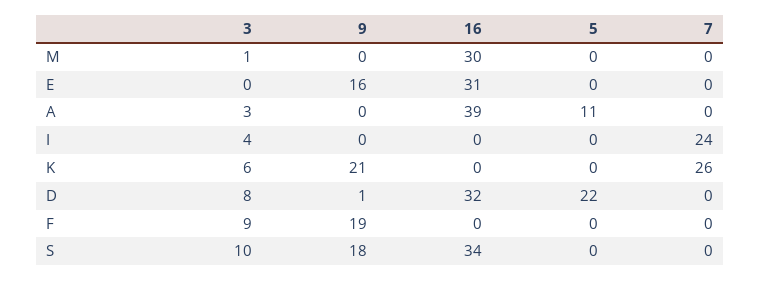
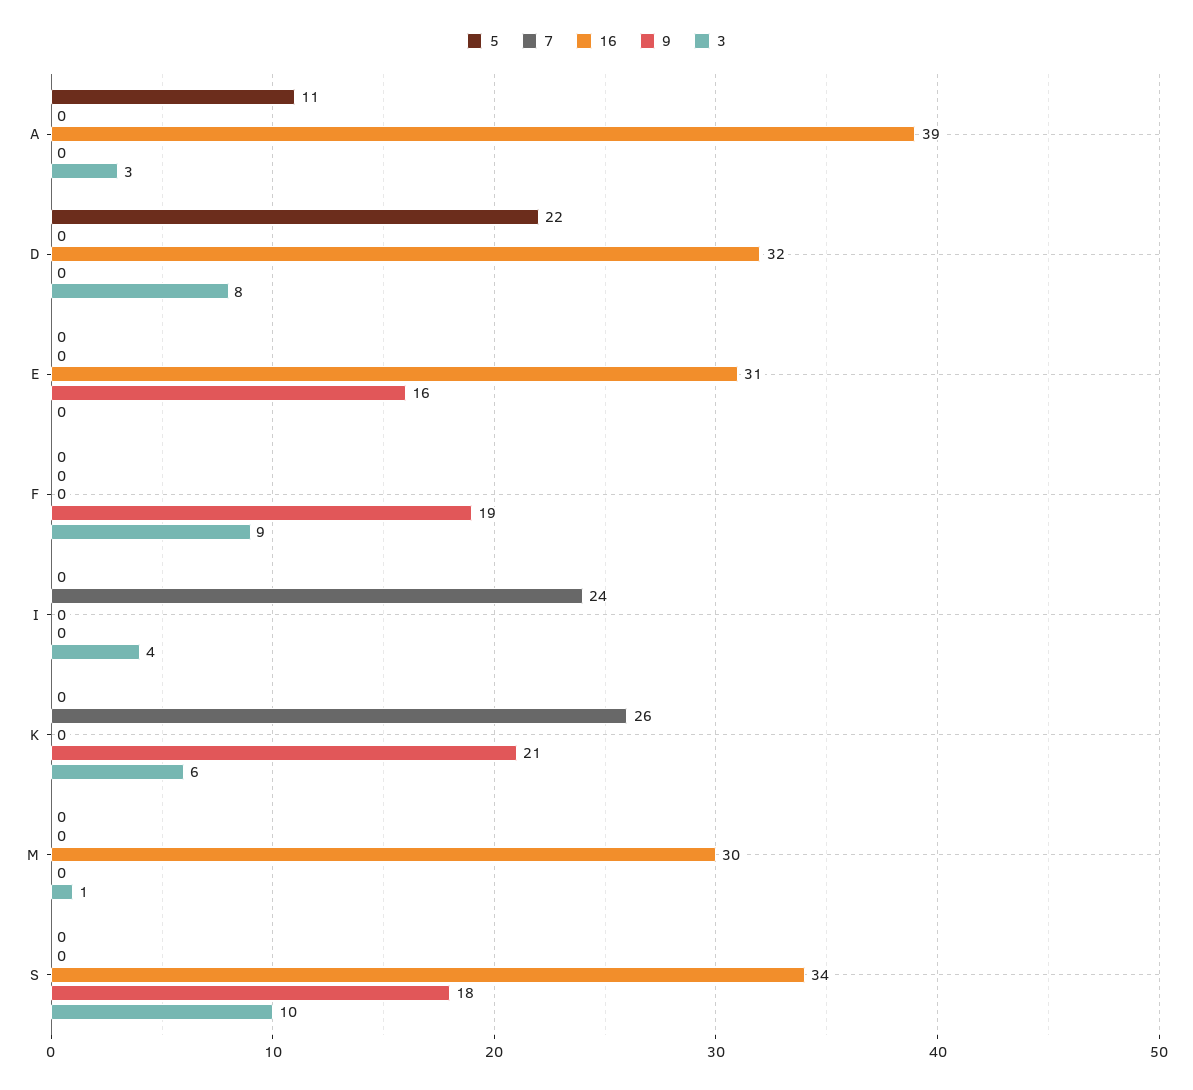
9, D: 1 -> 0

